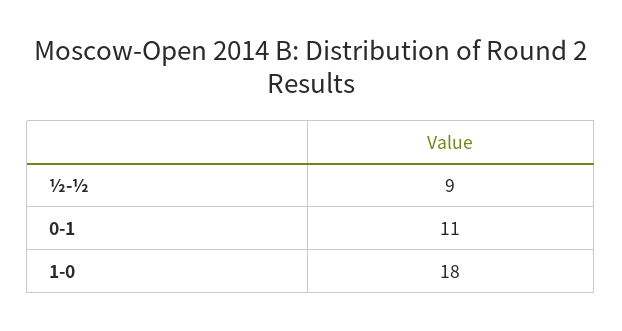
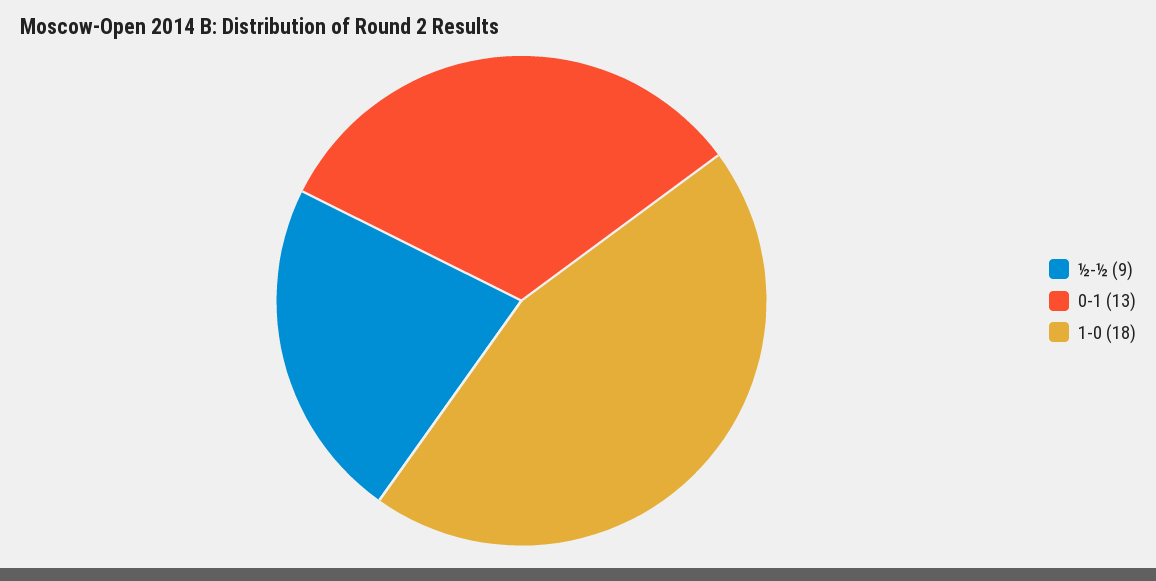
0-1: 11 -> 13

